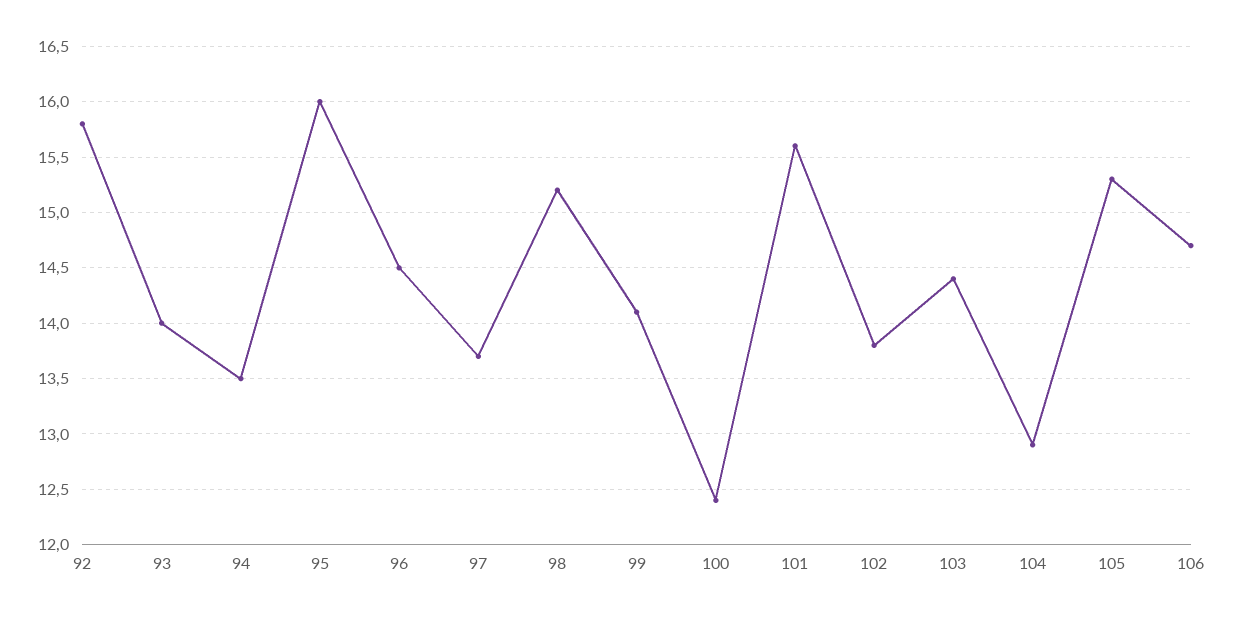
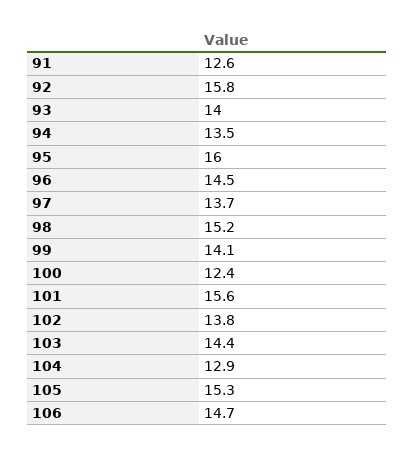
91: none -> 12.6

